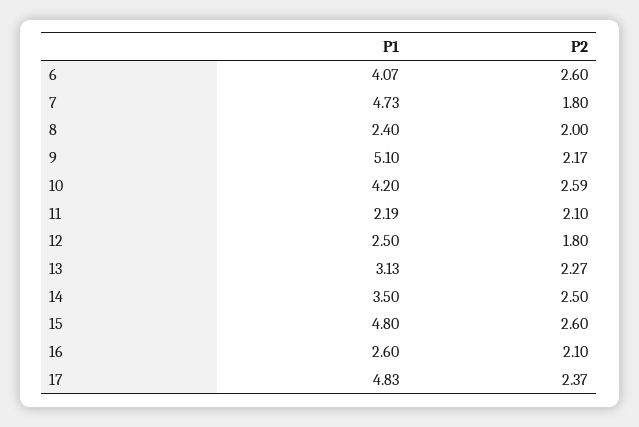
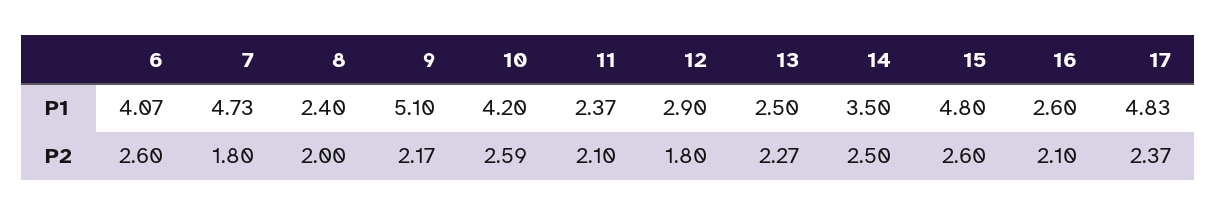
P1, 11: 2.19 -> 2.37
P1, 12: 2.5 -> 2.9
P1, 13: 3.13 -> 2.5

